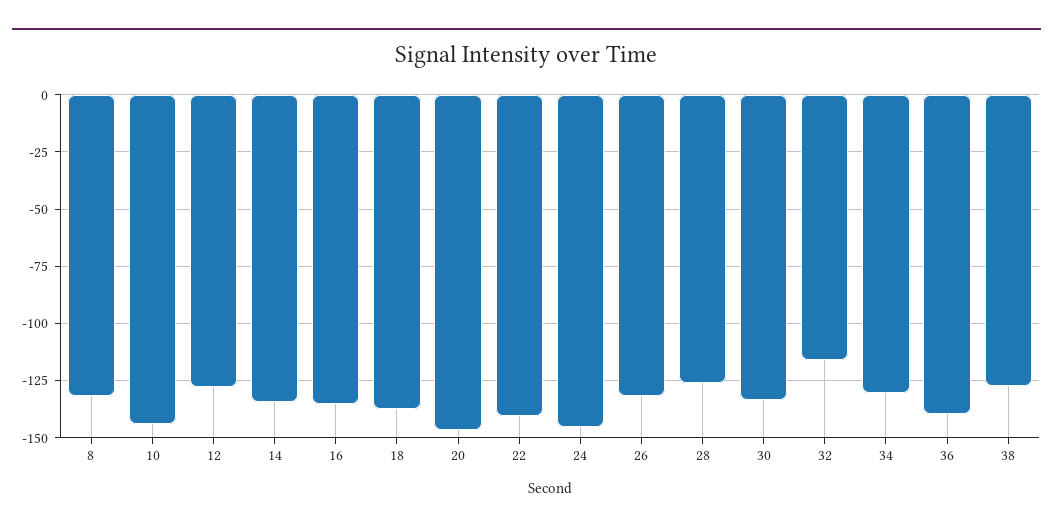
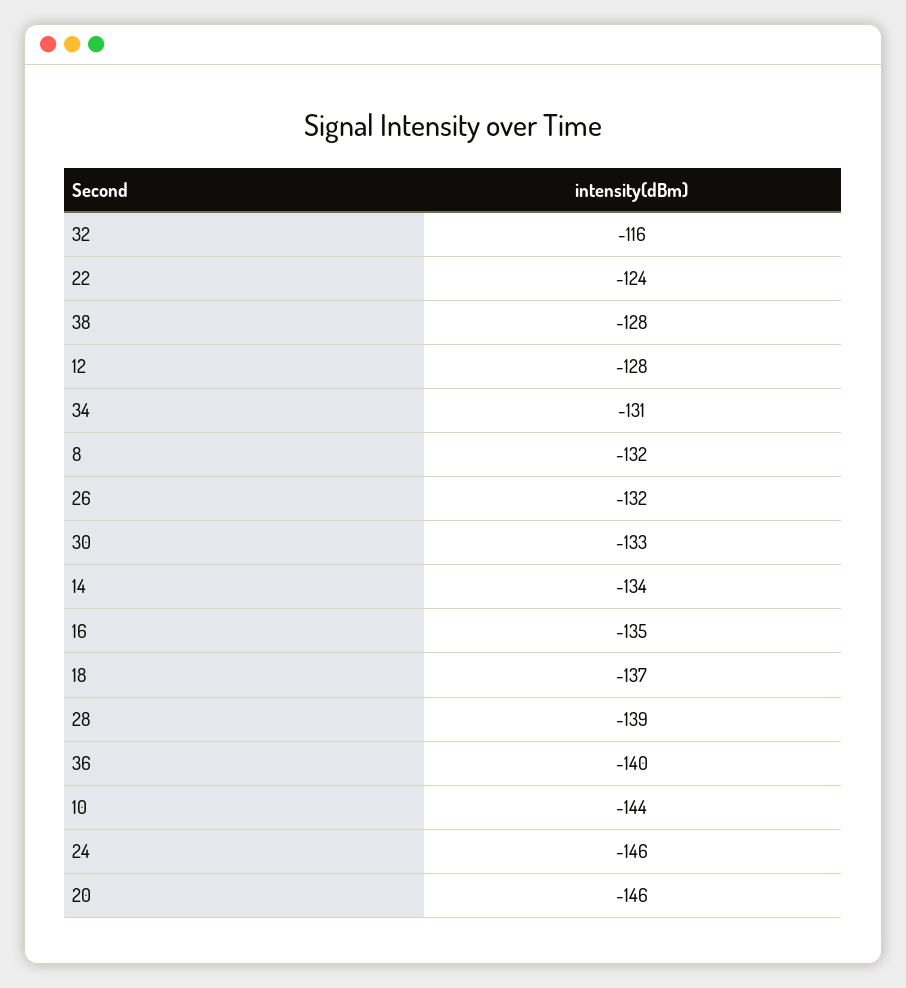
22: -140 -> -124
28: -125 -> -139

